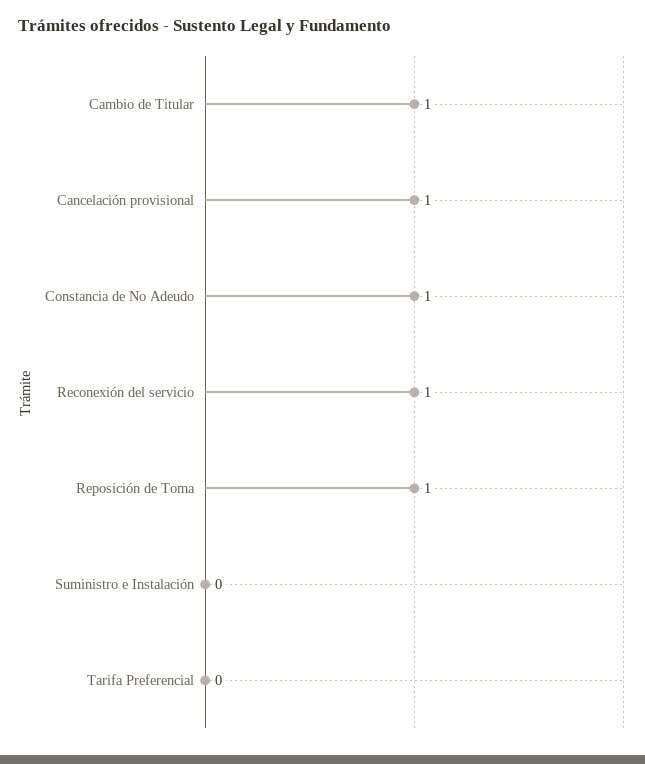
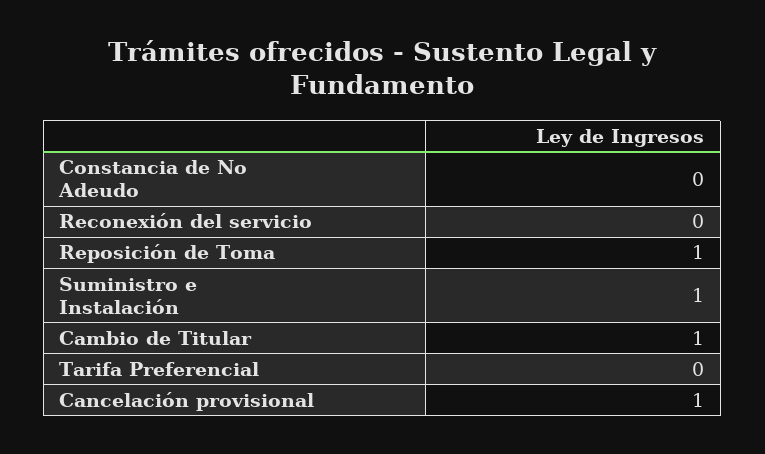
Constancia de No Adeudo: 1 -> 0
Reconexión del servicio: 1 -> 0
Suministro e Instalación: 0 -> 1

